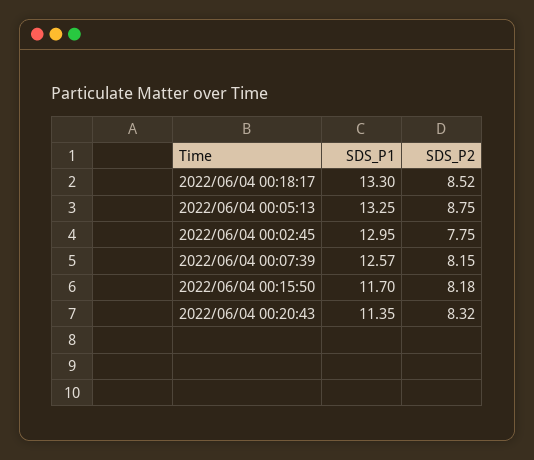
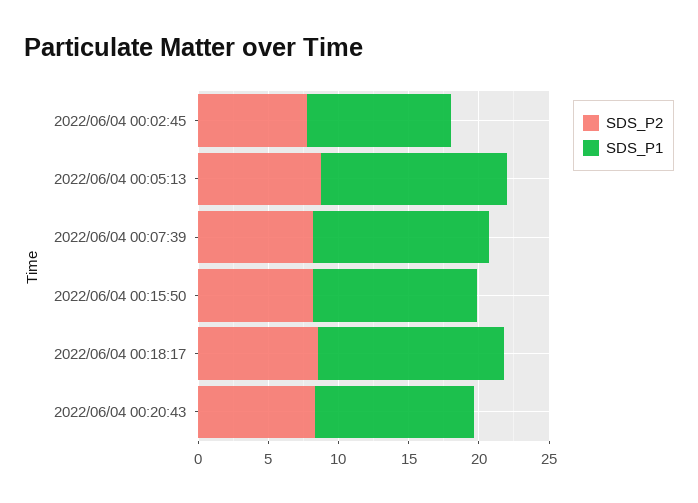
SDS_P1, 2022/06/04 00:02:45: 12.95 -> 10

